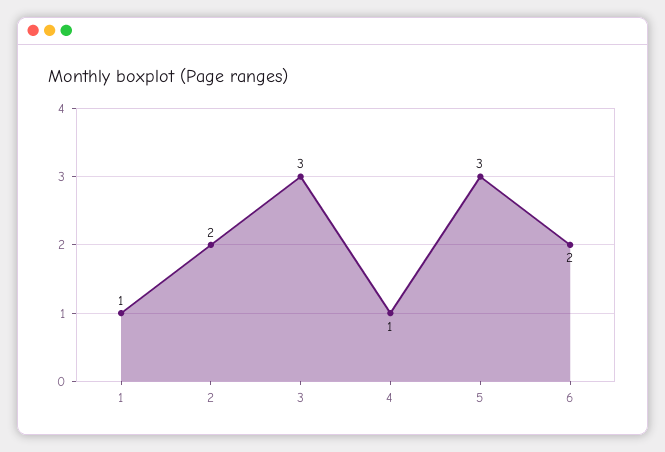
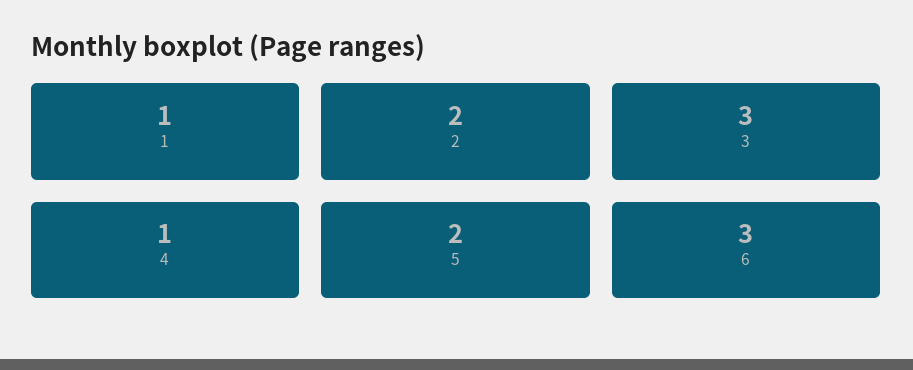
5: 3 -> 2
6: 2 -> 3

